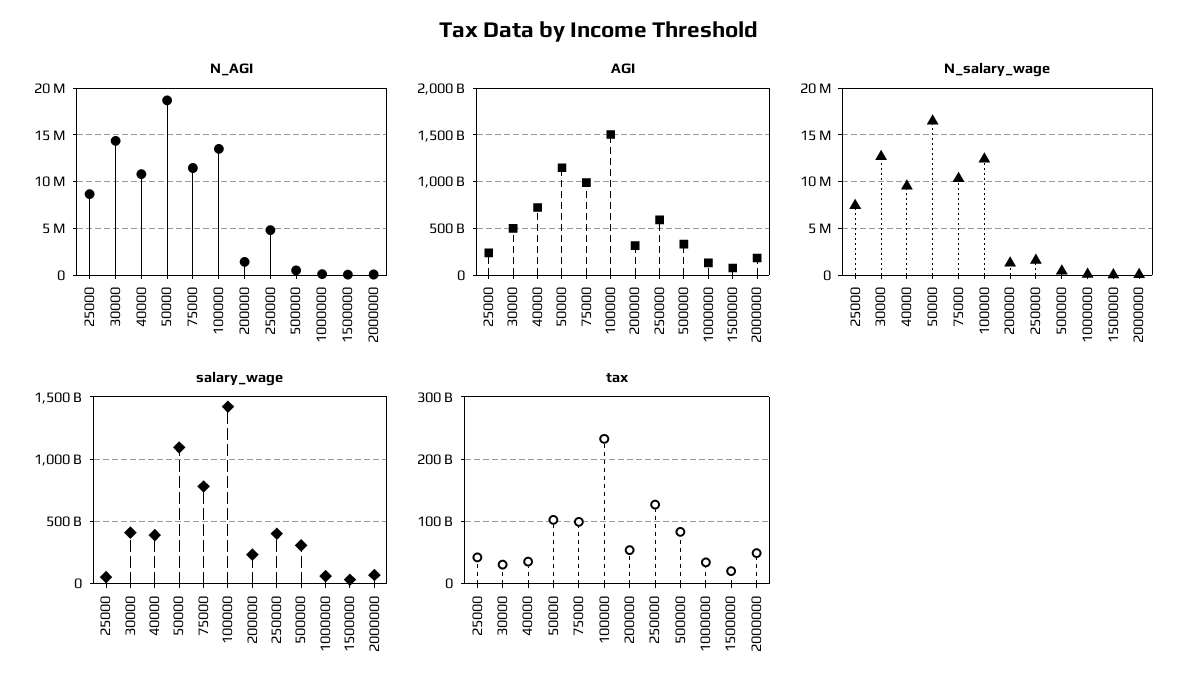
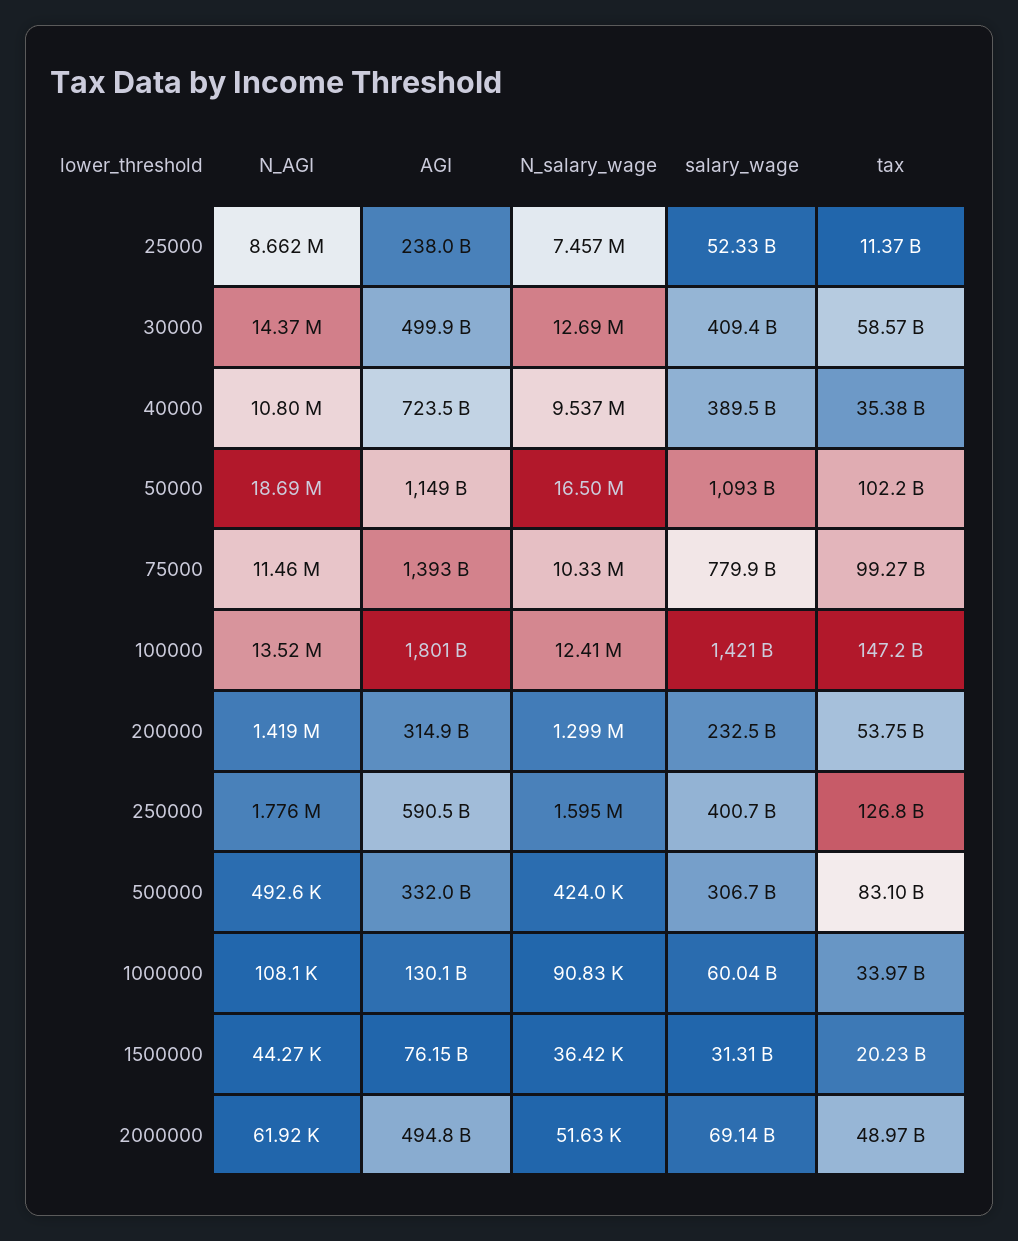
N_AGI, 250000: 5000000 -> 1776000
AGI, 75000: 1000000000000 -> 1393000000000
AGI, 100000: 1500000000000 -> 1801000000000
AGI, 2000000: 200000000000 -> 494800000000
tax, 25000: 40000000000 -> 11370000000
tax, 30000: 30000000000 -> 58570000000
tax, 100000: 230000000000 -> 147200000000

